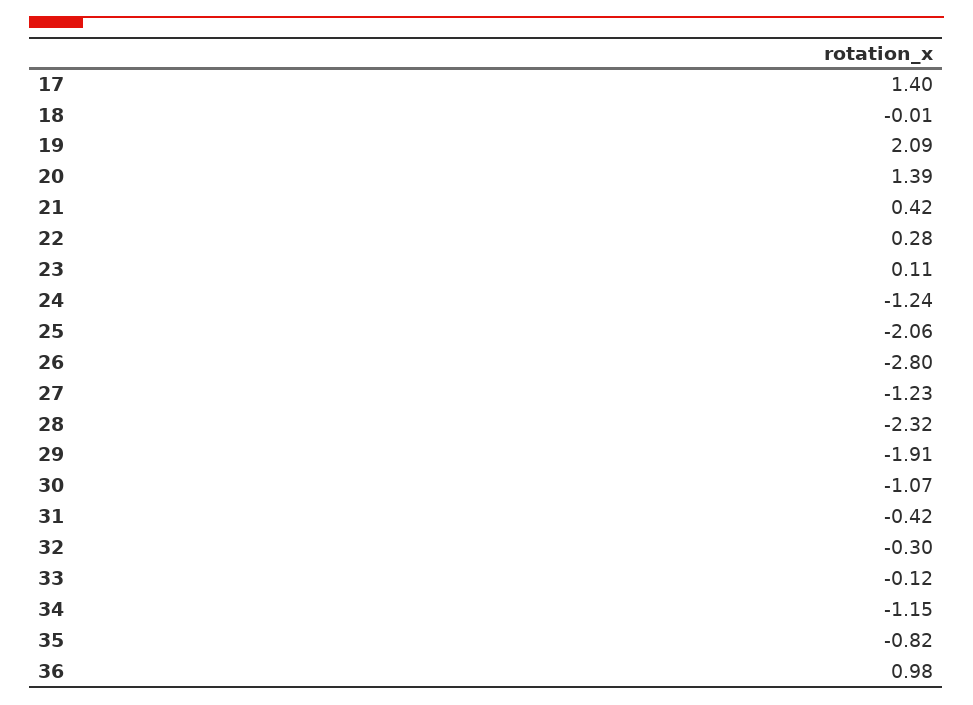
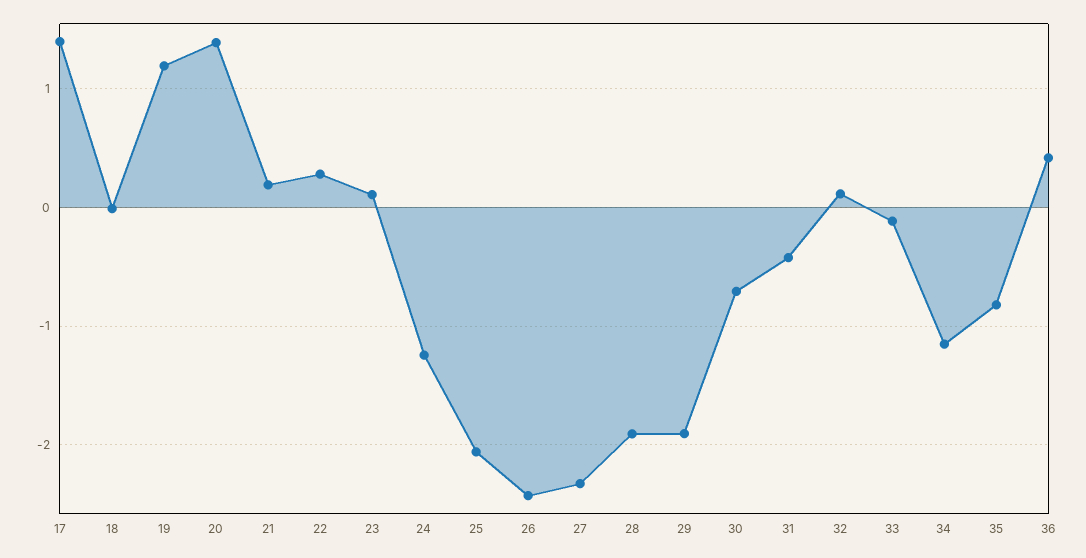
19: 2.09 -> 1.2
21: 0.42 -> 0.2
26: -2.8 -> -2.4
27: -1.23 -> -2.3
28: -2.32 -> -1.9
30: -1.07 -> -0.7
32: -0.3 -> 0.1
36: 0.98 -> 0.4

